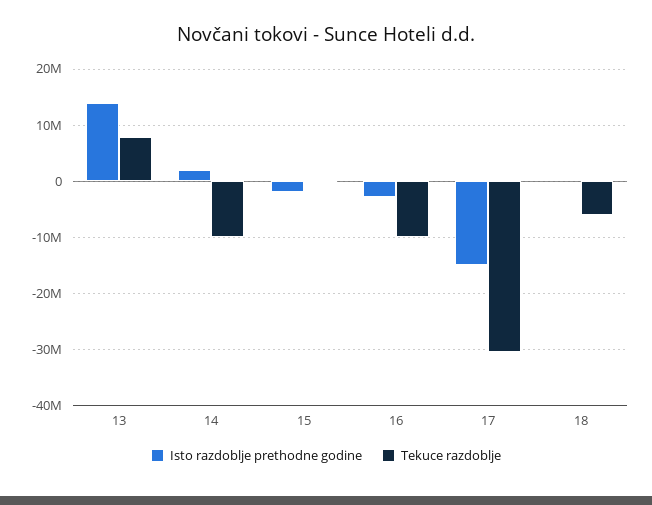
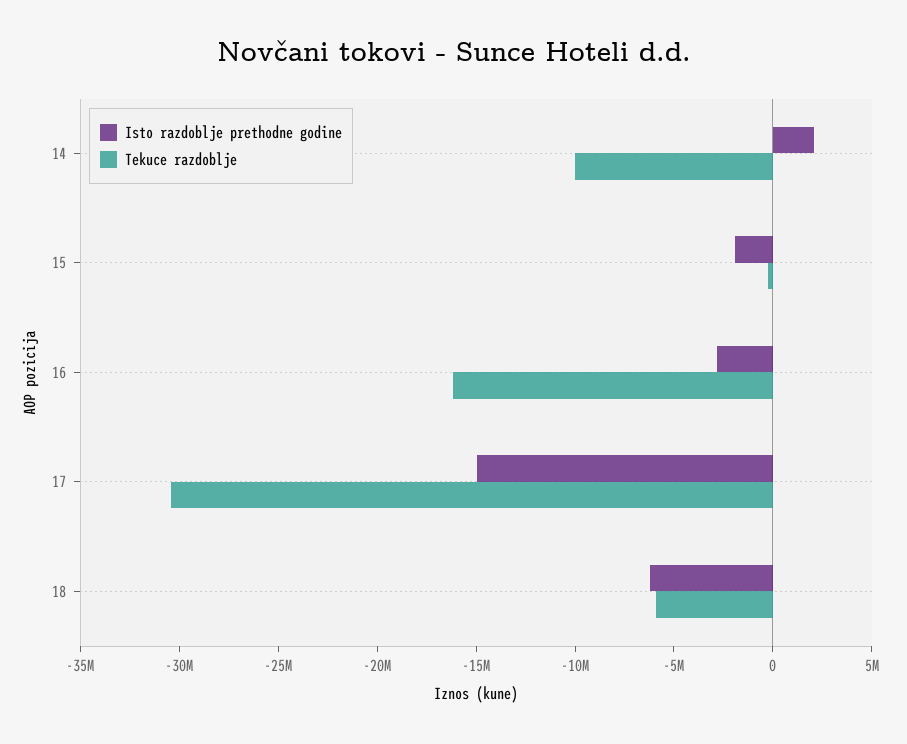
Isto razdoblje prethodne godine, 13: 14000000 -> none
Tekuce razdoblje, 13: 8000000 -> none
Tekuce razdoblje, 16: -10000000 -> -16000000
Isto razdoblje prethodne godine, 18: 0 -> -6000000

